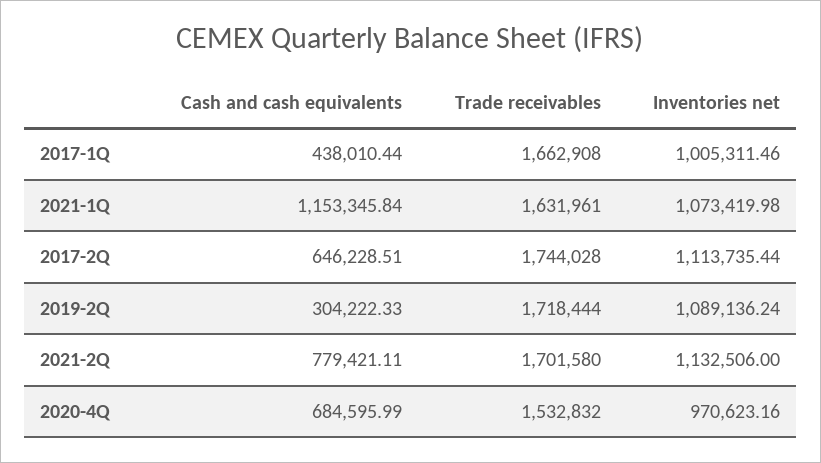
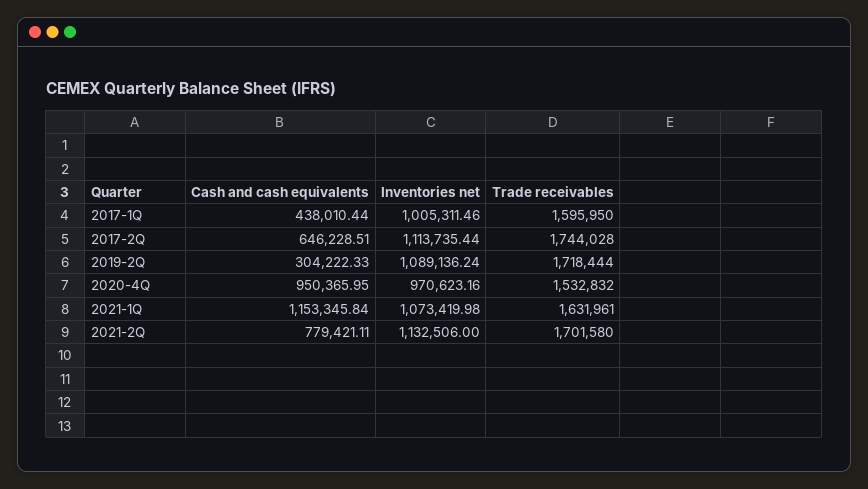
Trade receivables, 2017-1Q: 1662908 -> 1595950
Cash and cash equivalents, 2020-4Q: 684595.99 -> 950365.95

